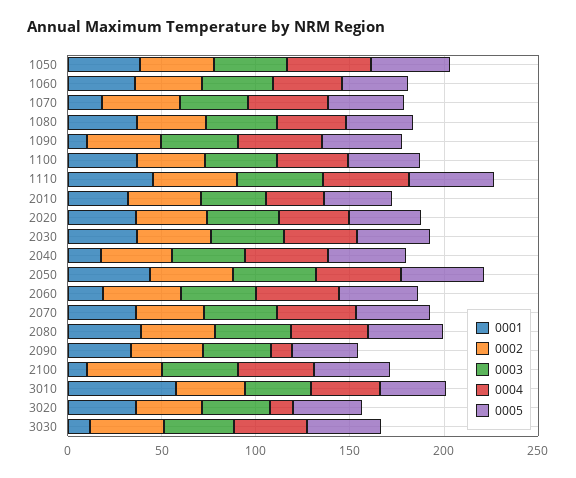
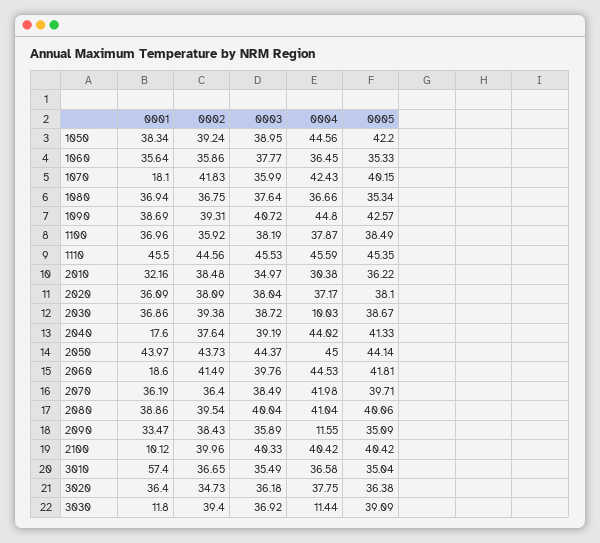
0001, 1090: 10 -> 38.69
0004, 2030: 40 -> 10.03
0004, 3020: 10 -> 37.75
0004, 3030: 40 -> 11.44

